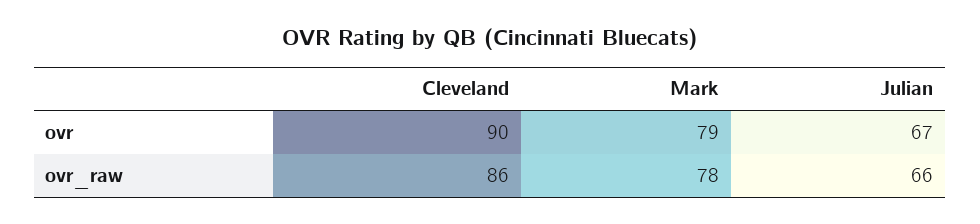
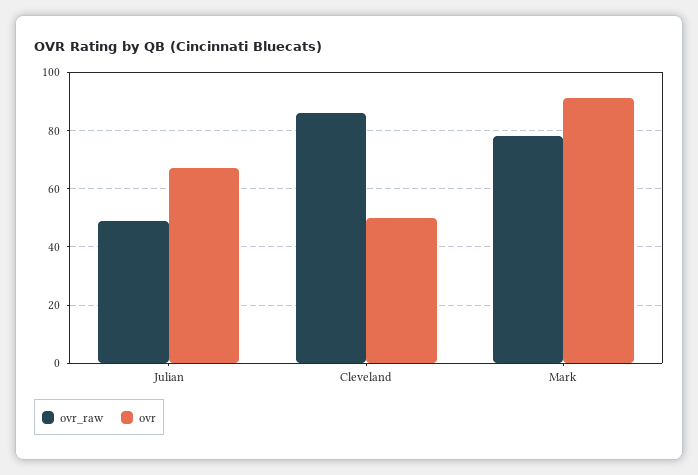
ovr, Cleveland: 90 -> 50
ovr, Mark: 79 -> 90
ovr_raw, Julian: 66 -> 50

